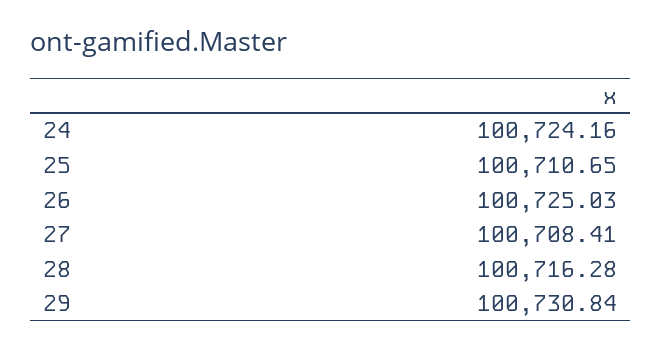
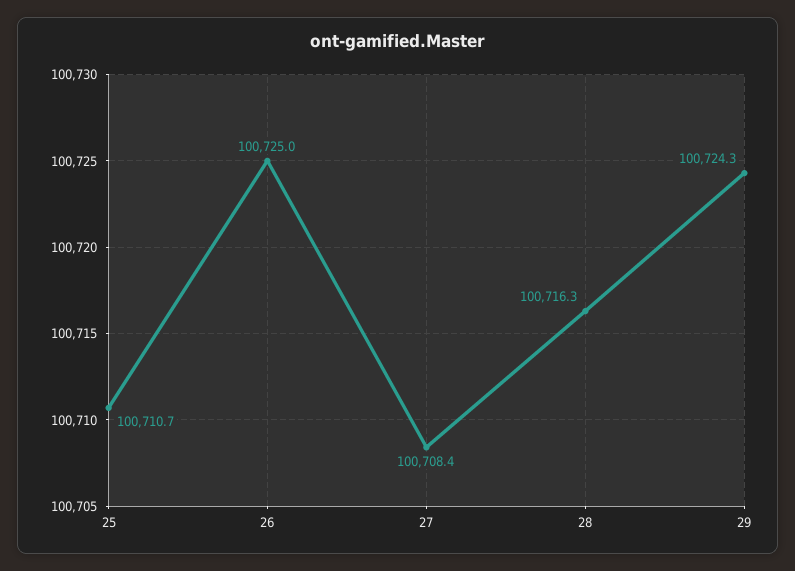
24: 100724.16 -> none
29: 100730.84 -> 100724.3

